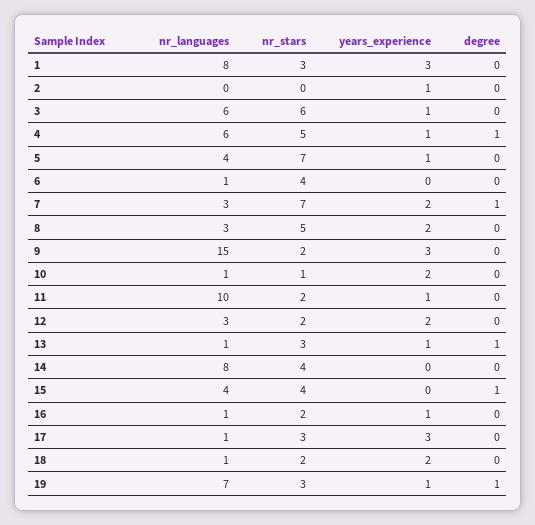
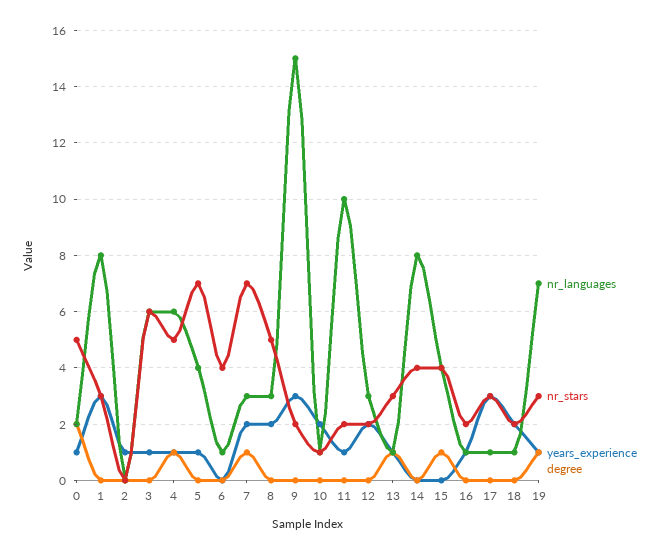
nr_languages, 0: none -> 2
nr_stars, 0: none -> 5
years_experience, 0: none -> 1
degree, 0: none -> 2

